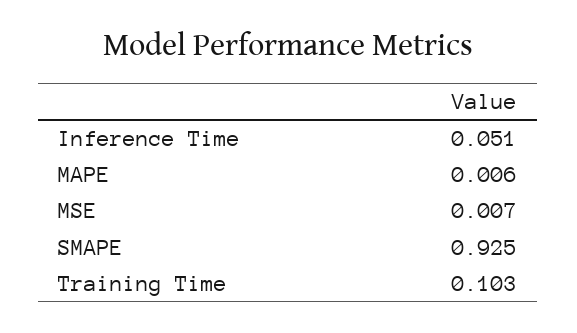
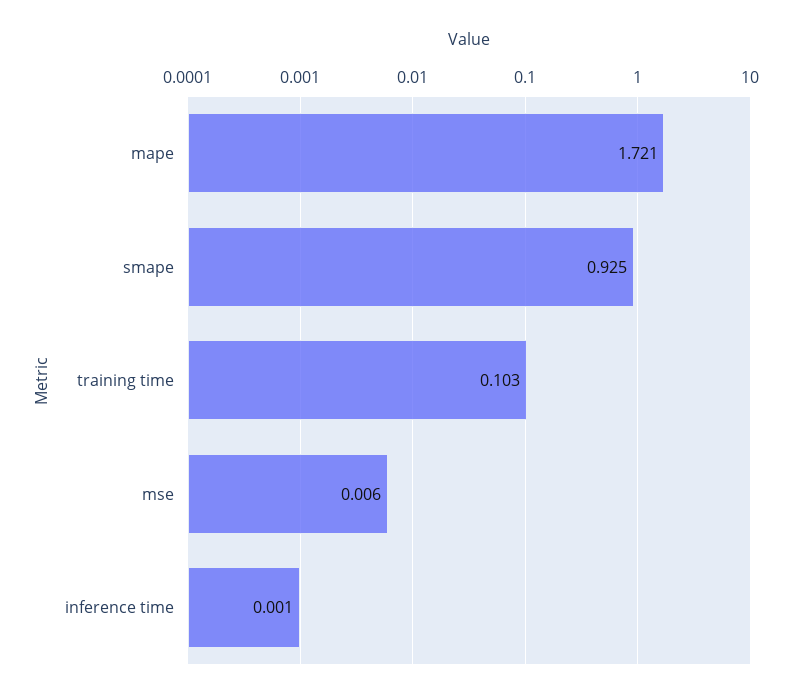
Inference Time: 0.051 -> 0.001
MAPE: 0.006 -> 1.721
MSE: 0.007 -> 0.006

